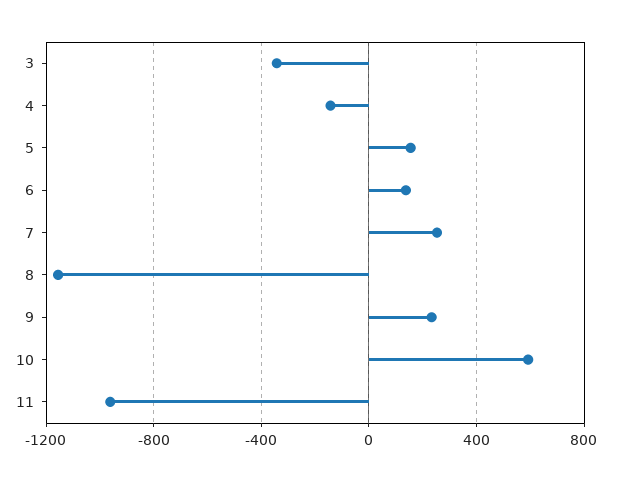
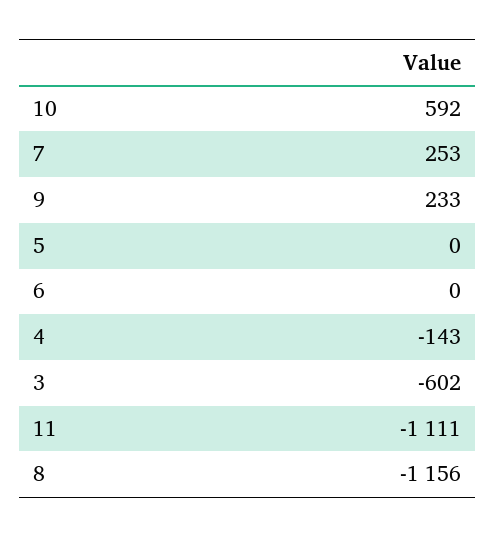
3: -350 -> -602
5: 150 -> 0
6: 150 -> 0
11: -950 -> -1111

